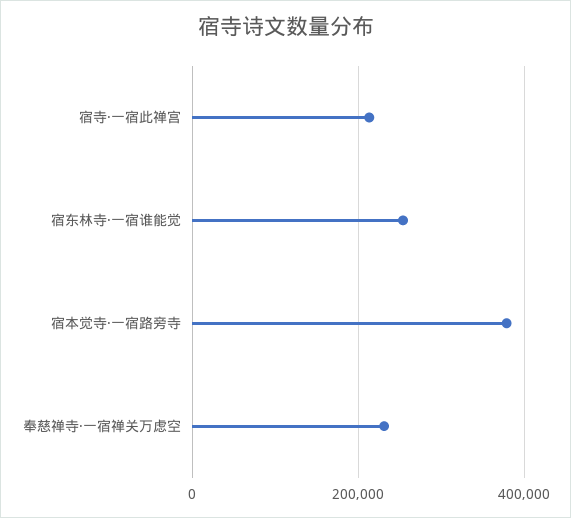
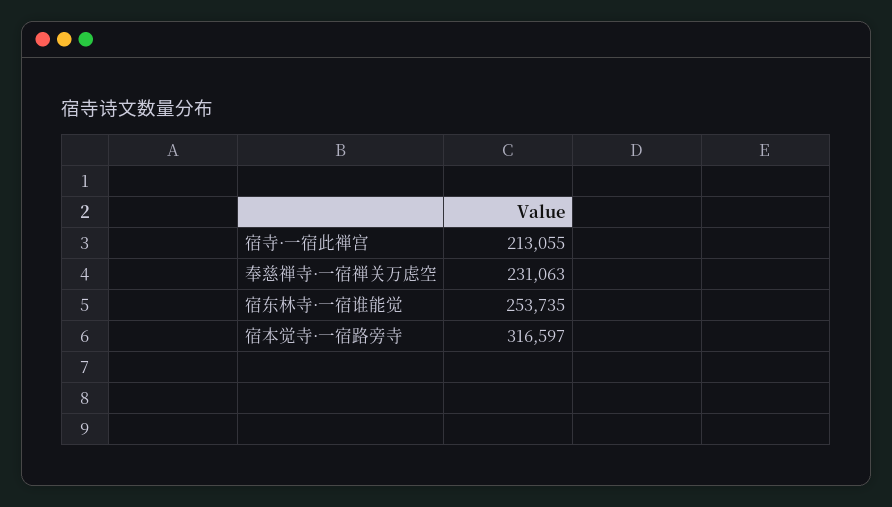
宿本觉寺·一宿路旁寺: 380000 -> 316597

